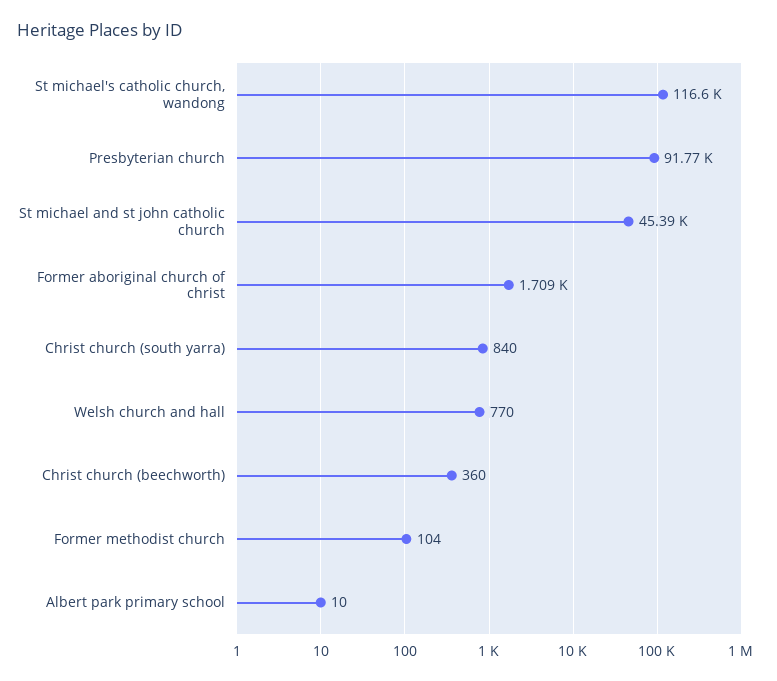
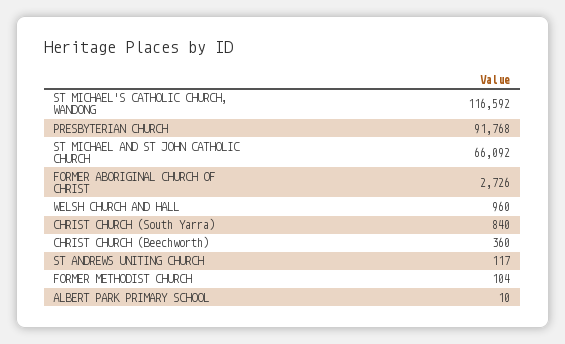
St michael and st john catholic church: 45390 -> 66092
Former aboriginal church of christ: 1709 -> 2726
Welsh church and hall: 770 -> 960
ST ANDREWS UNITING CHURCH: none -> 117

